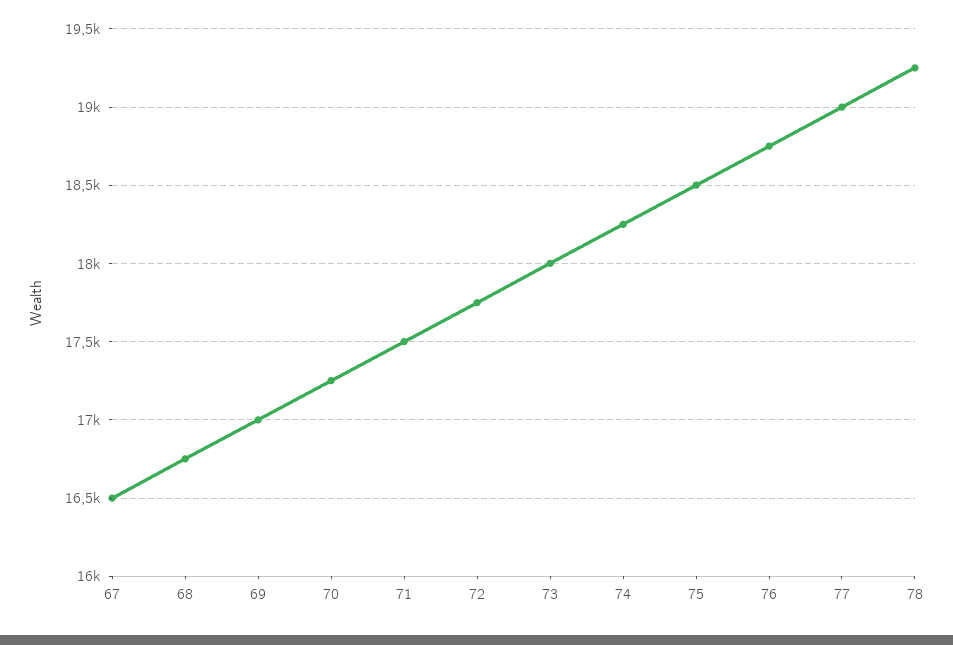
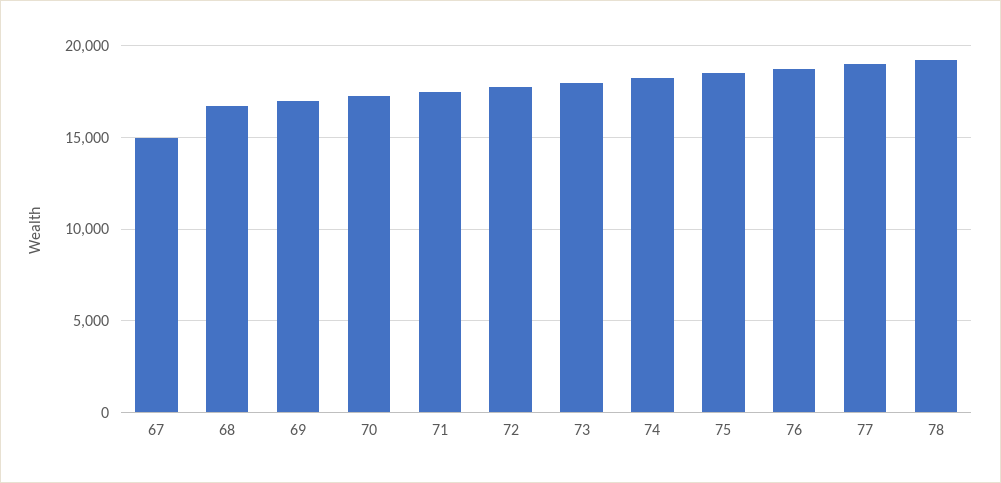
67: 16500 -> 15000

